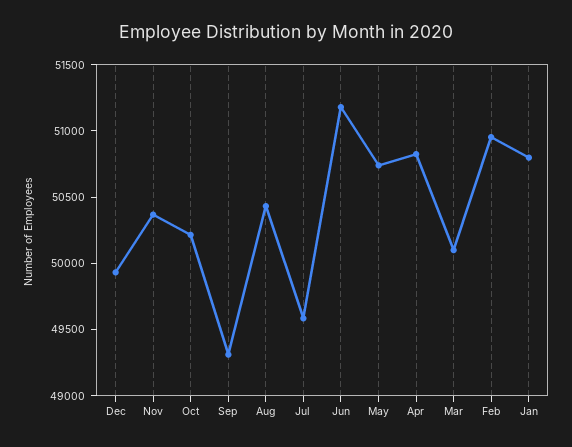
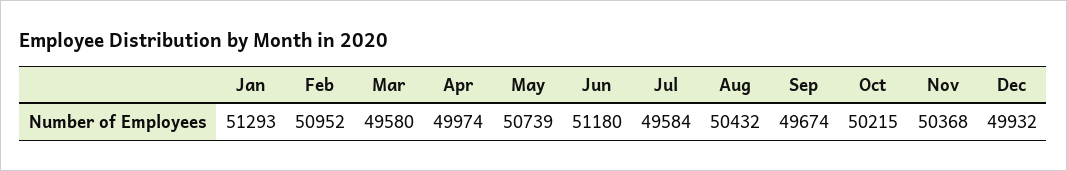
Sep: 49300 -> 49674
Apr: 50800 -> 49974
Mar: 50100 -> 49580
Jan: 50800 -> 51293

